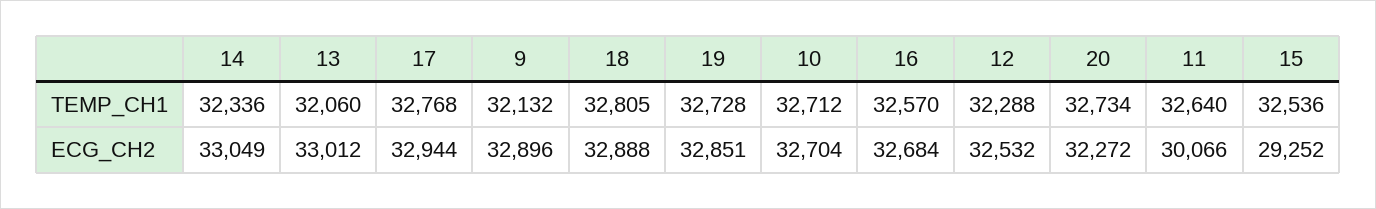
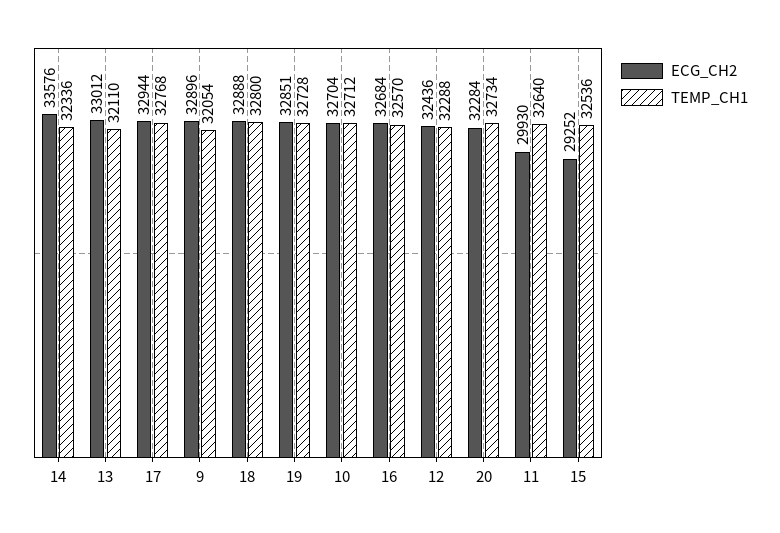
TEMP_CH1, 13: 32060 -> 32110
TEMP_CH1, 9: 32132 -> 32054
TEMP_CH1, 18: 32805 -> 32800
ECG_CH2, 14: 33049 -> 33576
ECG_CH2, 12: 32532 -> 32436
ECG_CH2, 20: 32272 -> 32284
ECG_CH2, 11: 30066 -> 29930

